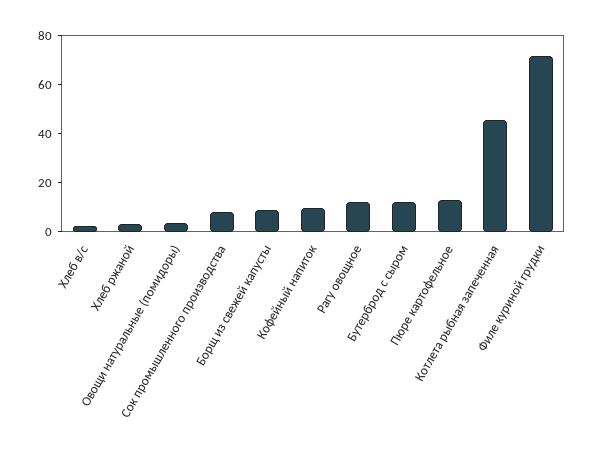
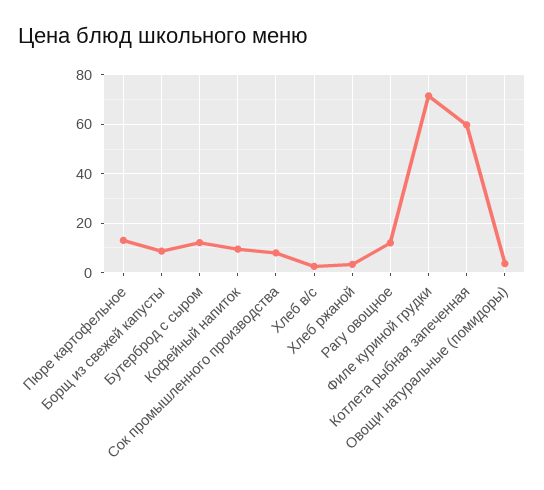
Котлета рыбная запеченная: 45 -> 60

